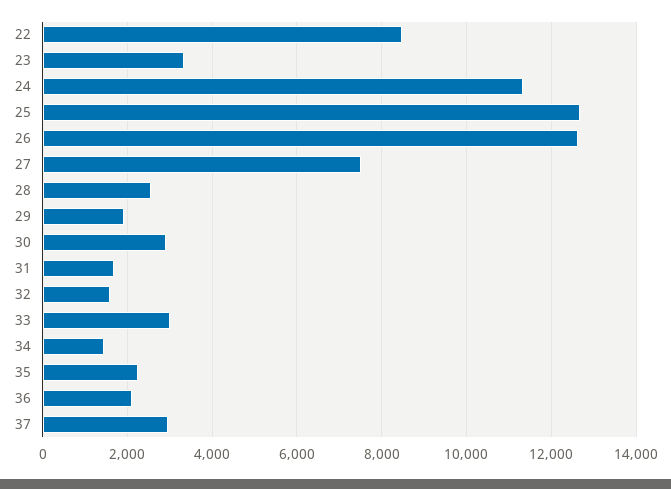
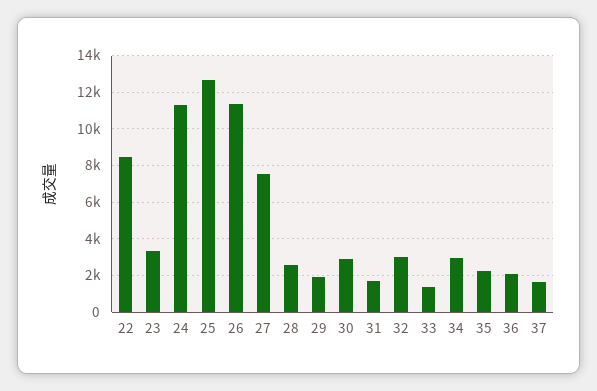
26: 12600 -> 11500
32: 1600 -> 3000
33: 3000 -> 1500
34: 1400 -> 3000
37: 3000 -> 1500

